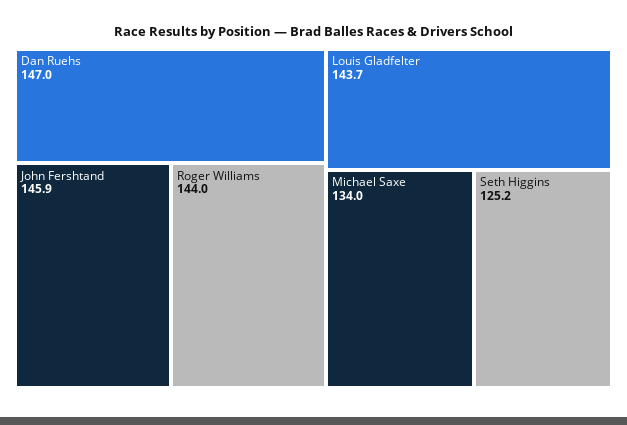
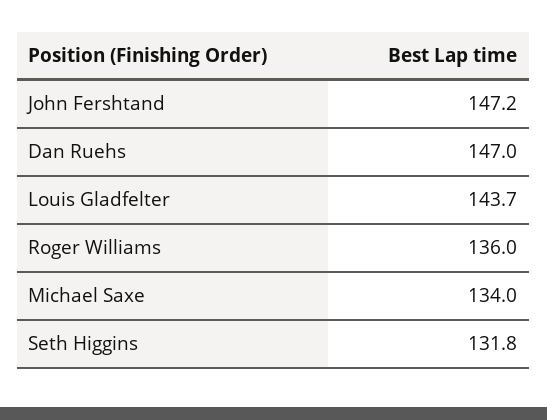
John Fershtand: 145.9 -> 147.2
Roger Williams: 144 -> 136
Seth Higgins: 125.2 -> 131.8

